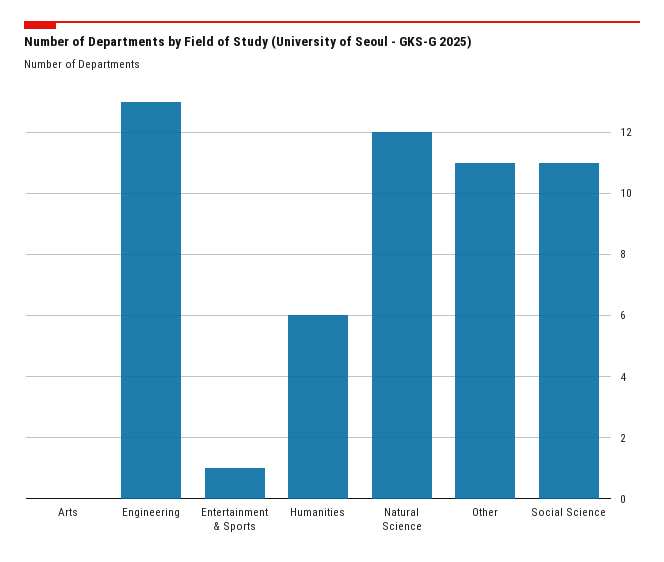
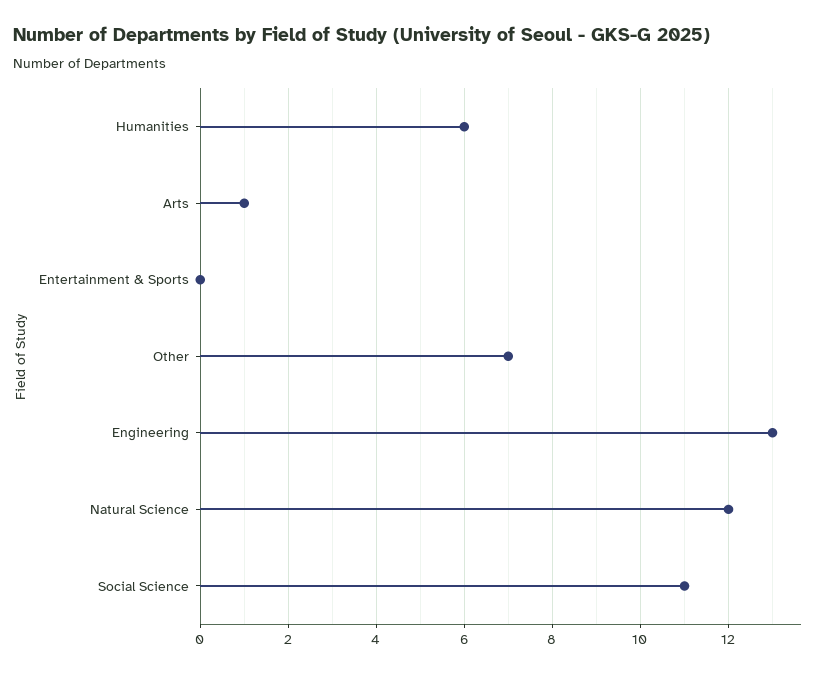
Arts: 0 -> 1
Entertainment & Sports: 1 -> 0
Other: 11 -> 7

